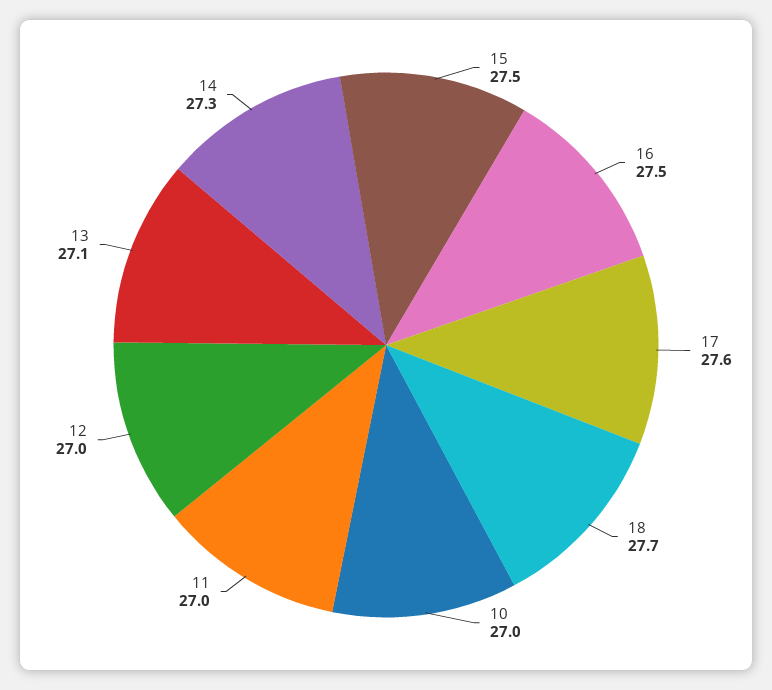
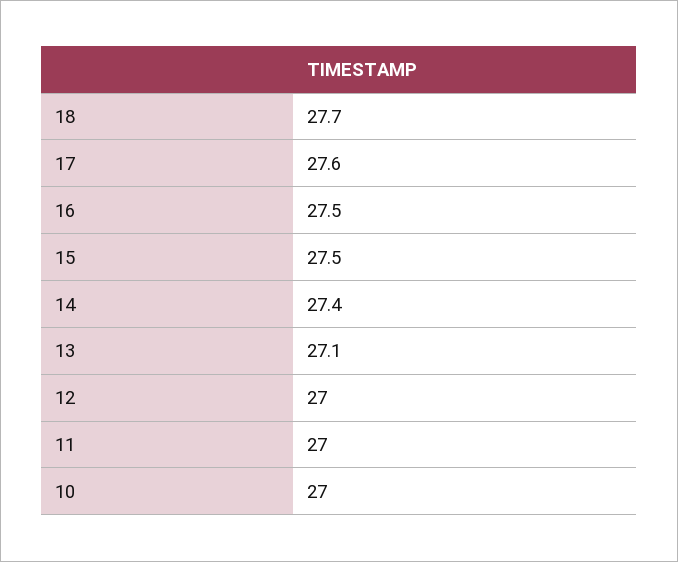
14: 27.3 -> 27.4

